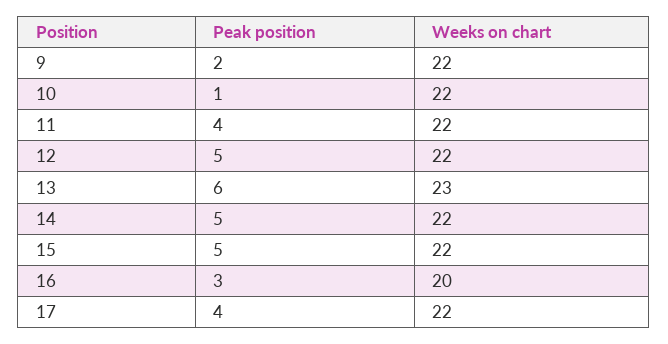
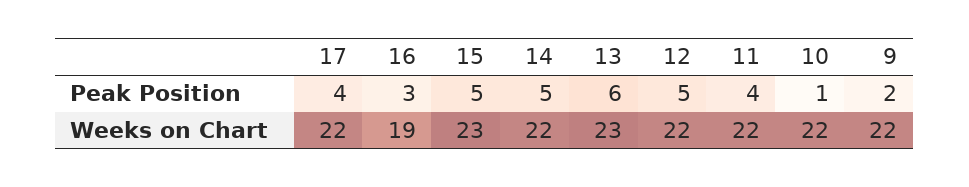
Weeks on chart, 15: 22 -> 23
Weeks on chart, 16: 20 -> 19

